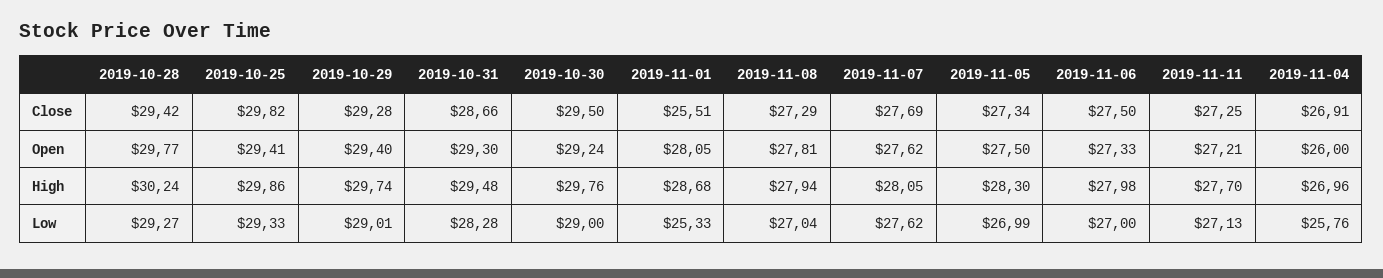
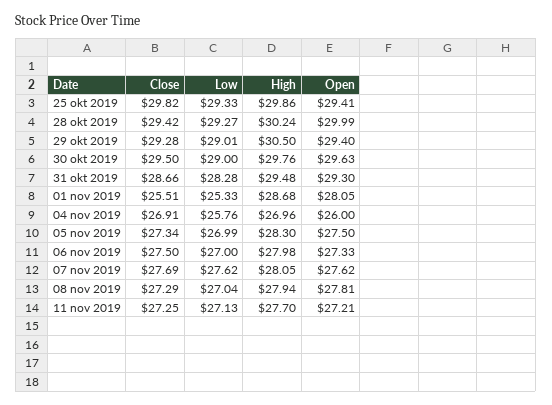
2019-10-28, Open: 29.77 -> 29.99
2019-10-30, Open: 29.24 -> 29.63
2019-10-29, High: 29.74 -> 30.5

